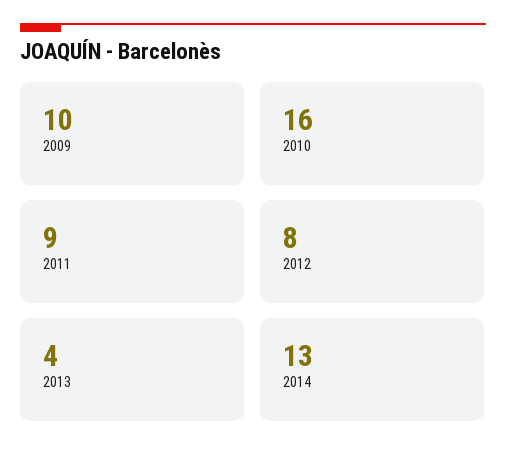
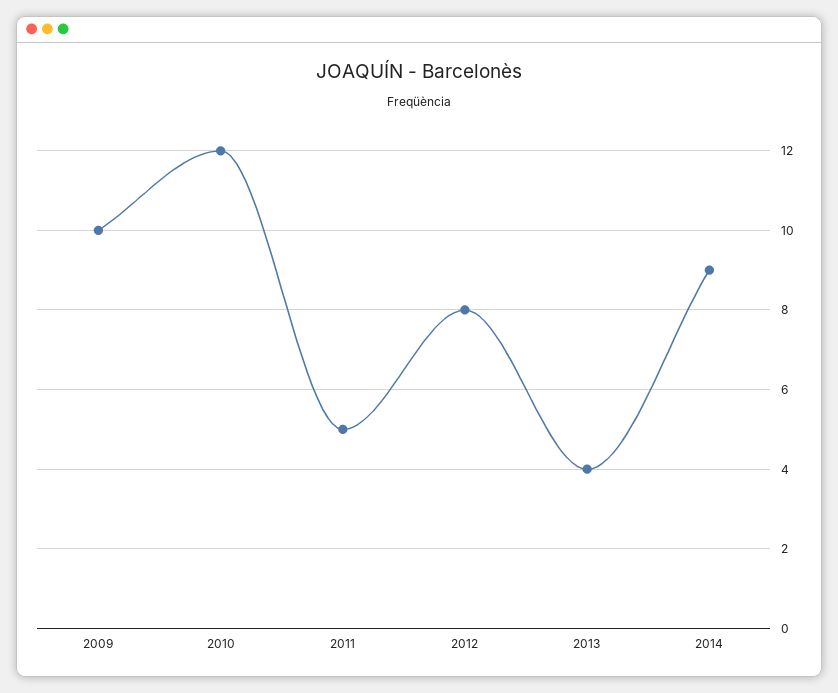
2010: 16 -> 12
2011: 9 -> 5
2014: 13 -> 9

